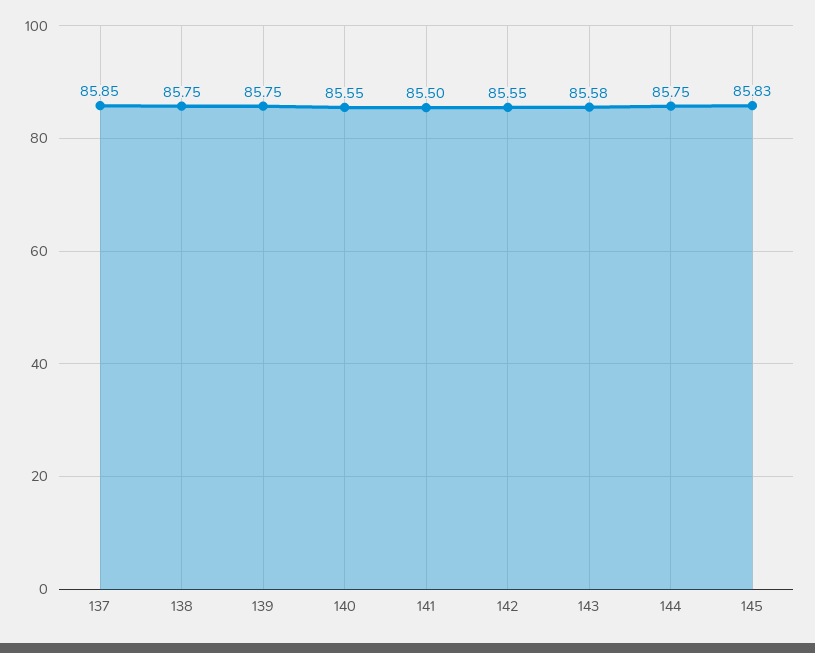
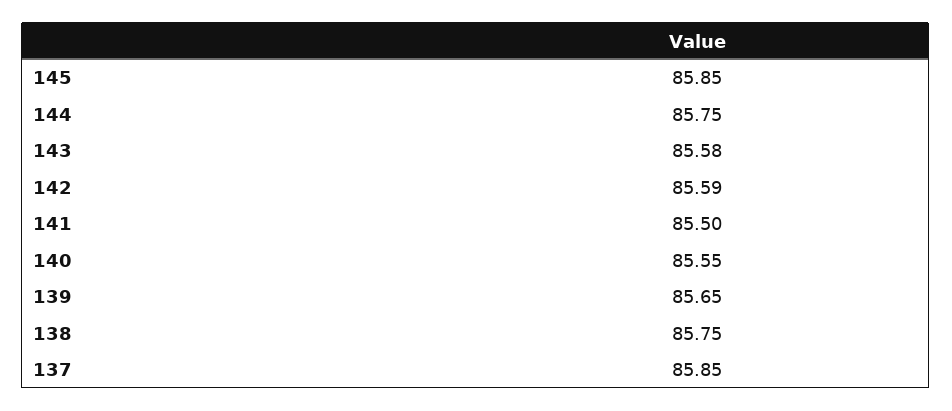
139: 85.75 -> 85.65
142: 85.55 -> 85.59
145: 85.83 -> 85.85

